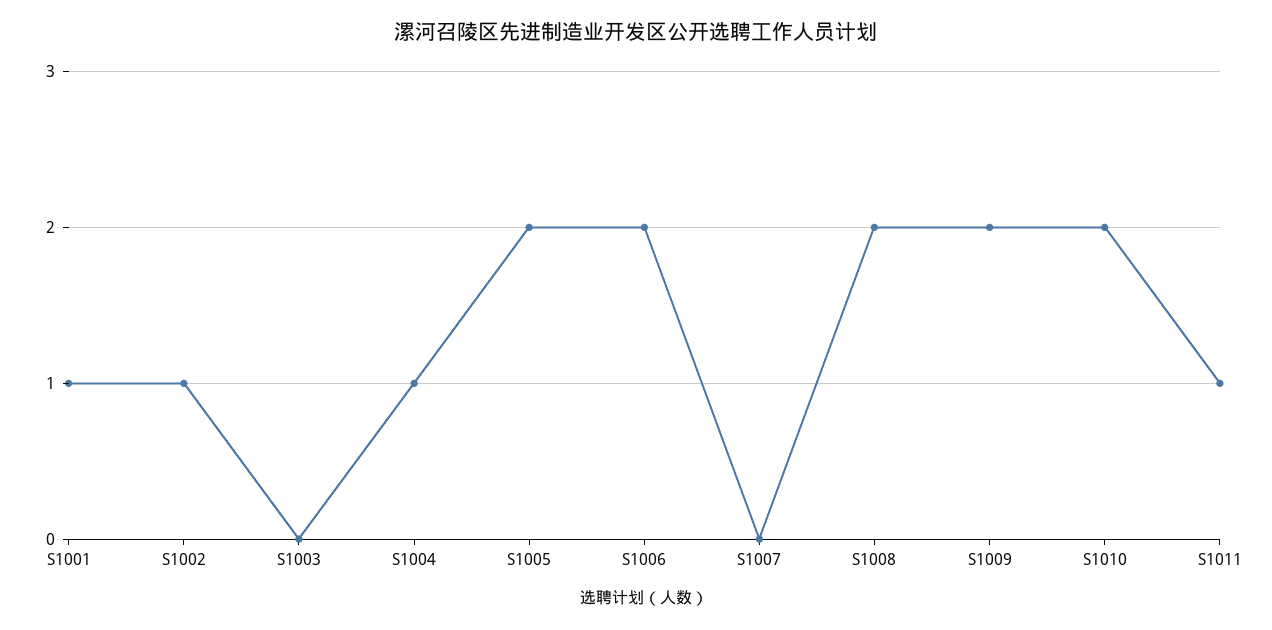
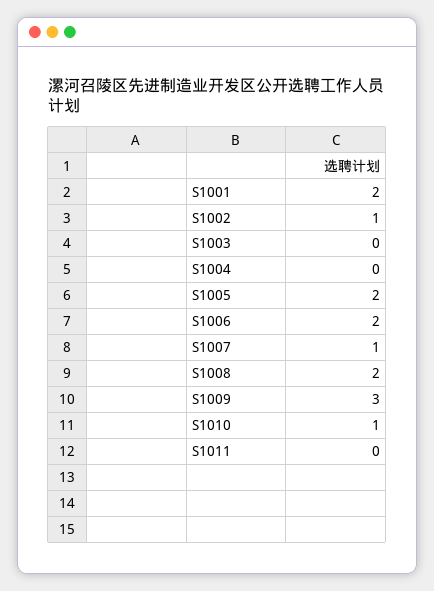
S1001: 1 -> 2
S1004: 1 -> 0
S1007: 0 -> 1
S1009: 2 -> 3
S1010: 2 -> 1
S1011: 1 -> 0

